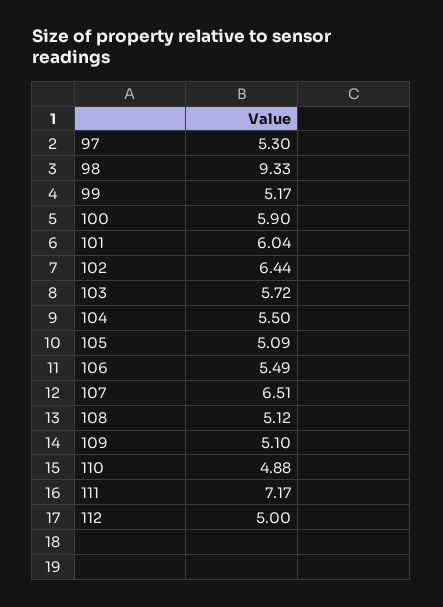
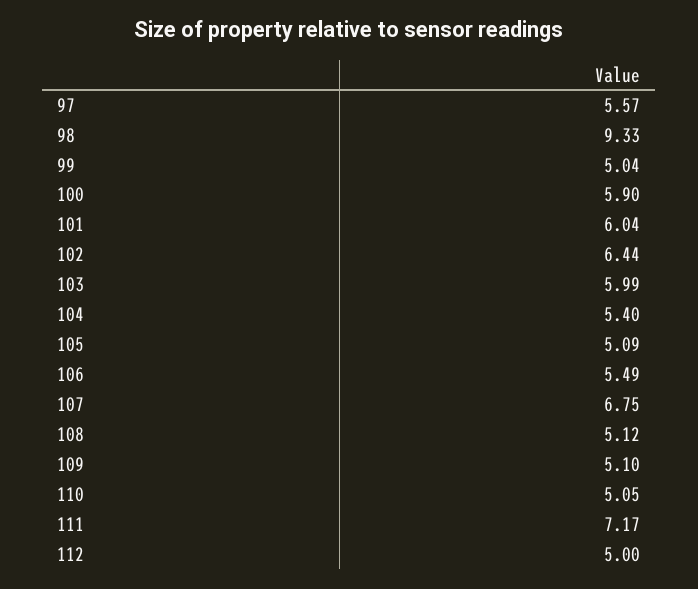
97: 5.3 -> 5.57
99: 5.17 -> 5.04
103: 5.72 -> 5.99
104: 5.5 -> 5.4
107: 6.51 -> 6.75
110: 4.88 -> 5.05

